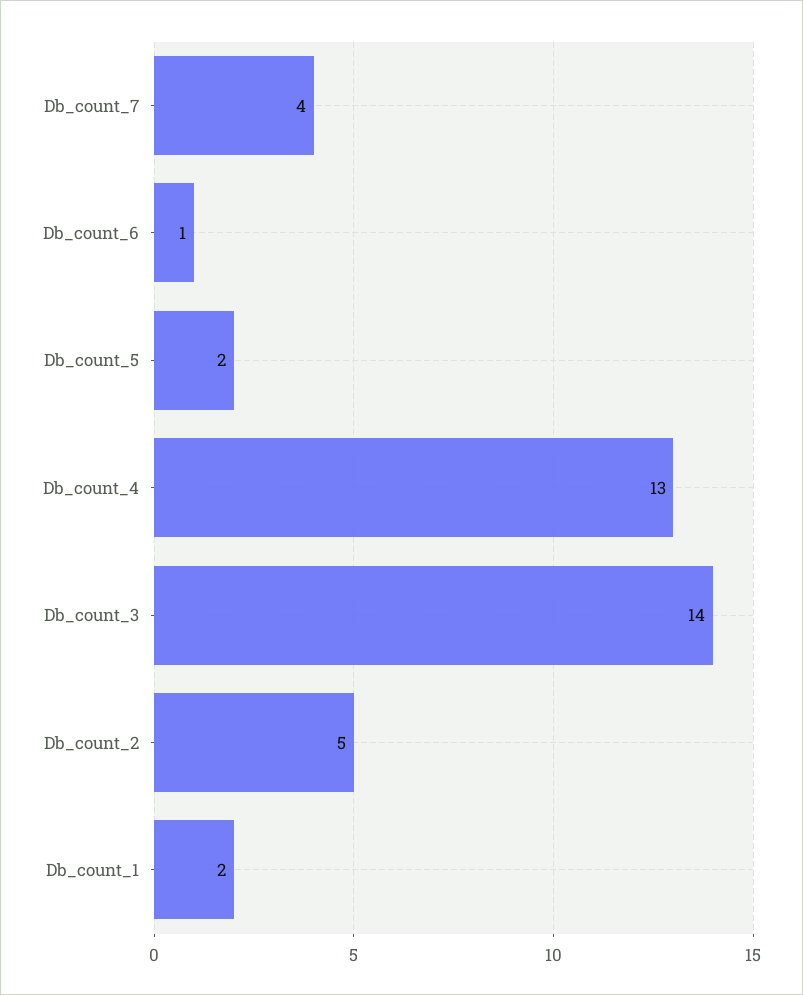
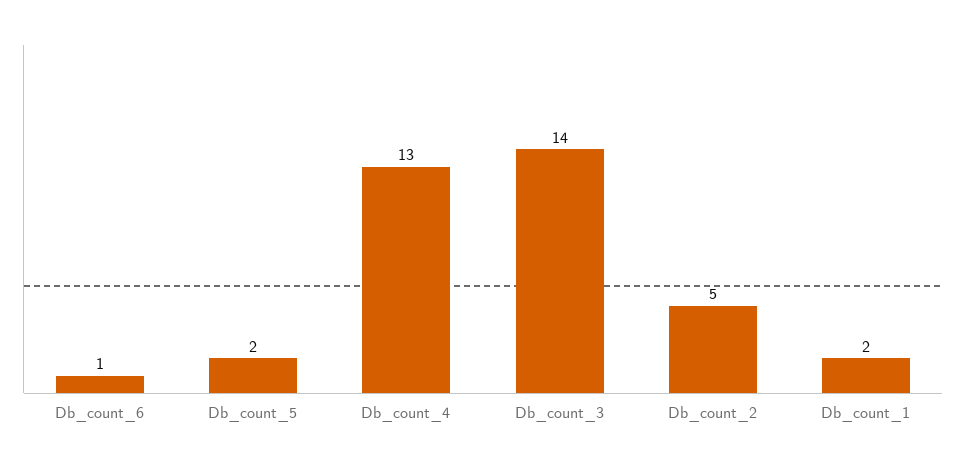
Db_count_7: 4 -> none

